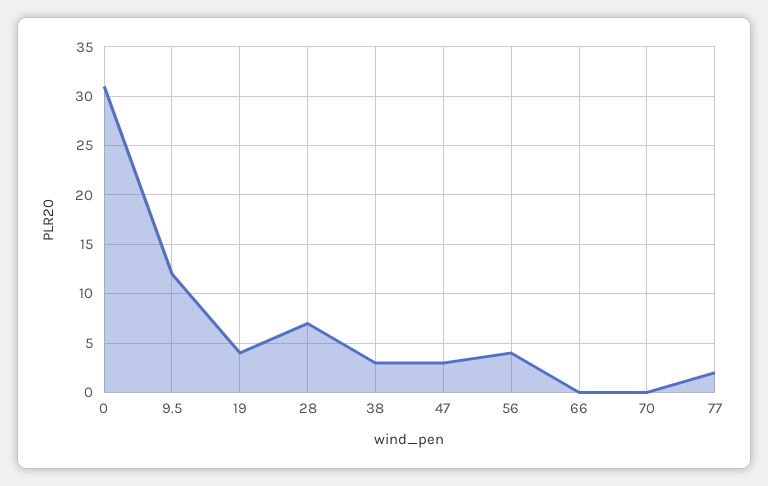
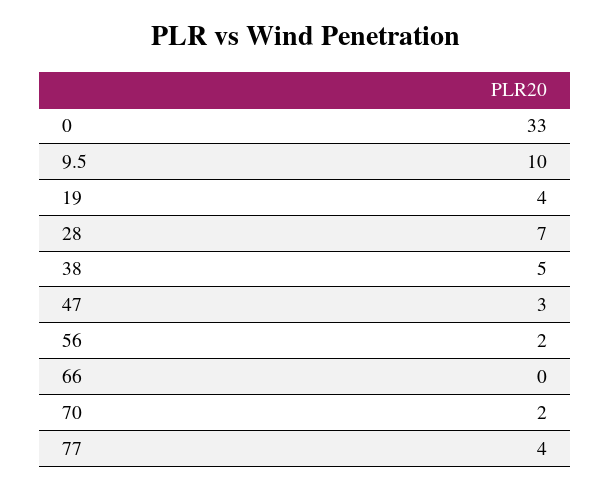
0: 31 -> 33
9.5: 12 -> 10
38: 3 -> 5
56: 4 -> 2
70: 0 -> 2
77: 2 -> 4

